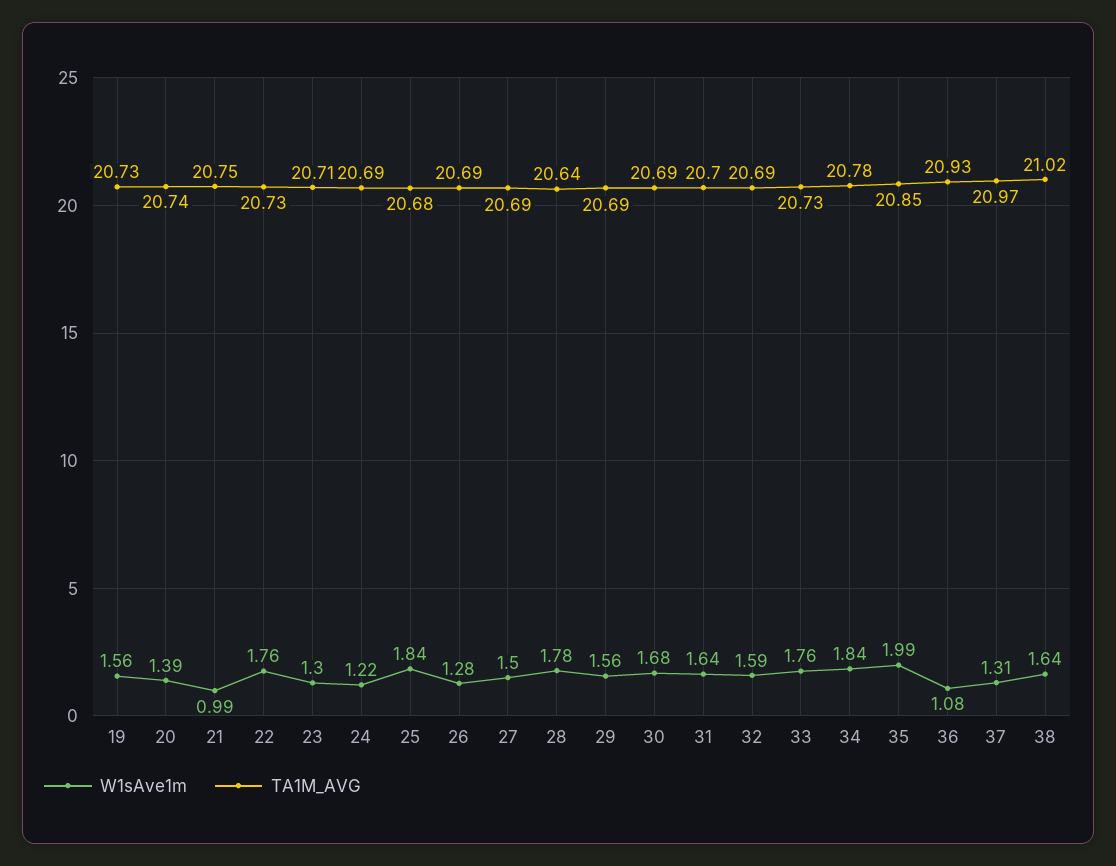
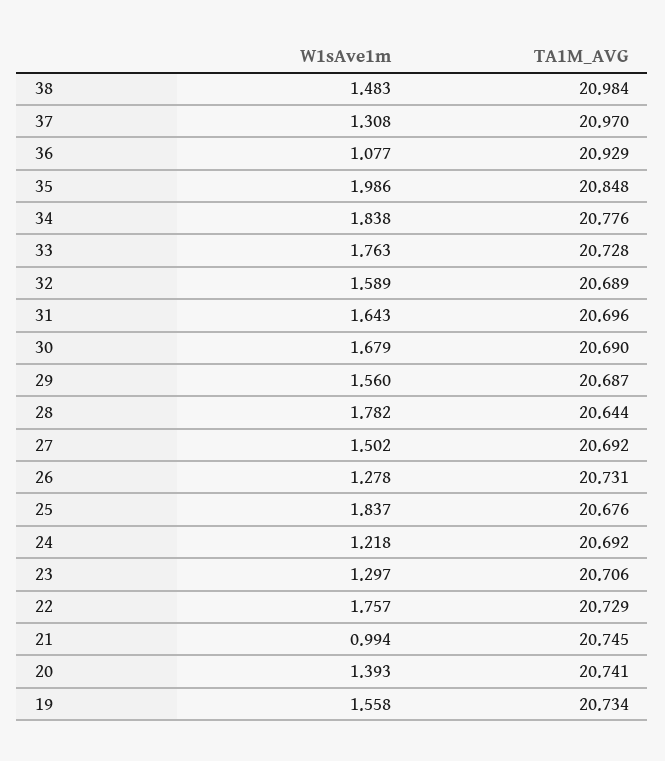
TA1M_AVG, 26: 20.69 -> 20.731
W1sAve1m, 38: 1.64 -> 1.483
TA1M_AVG, 38: 21.02 -> 20.984

